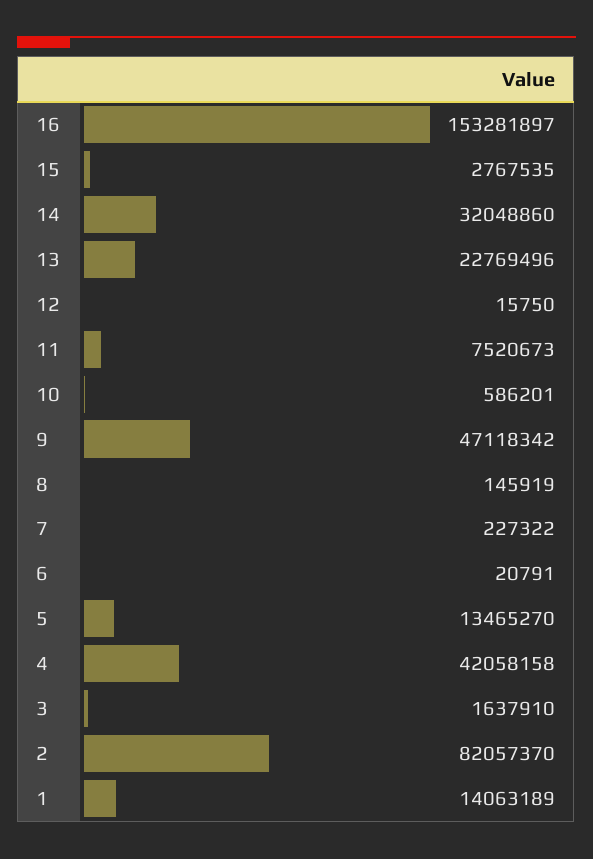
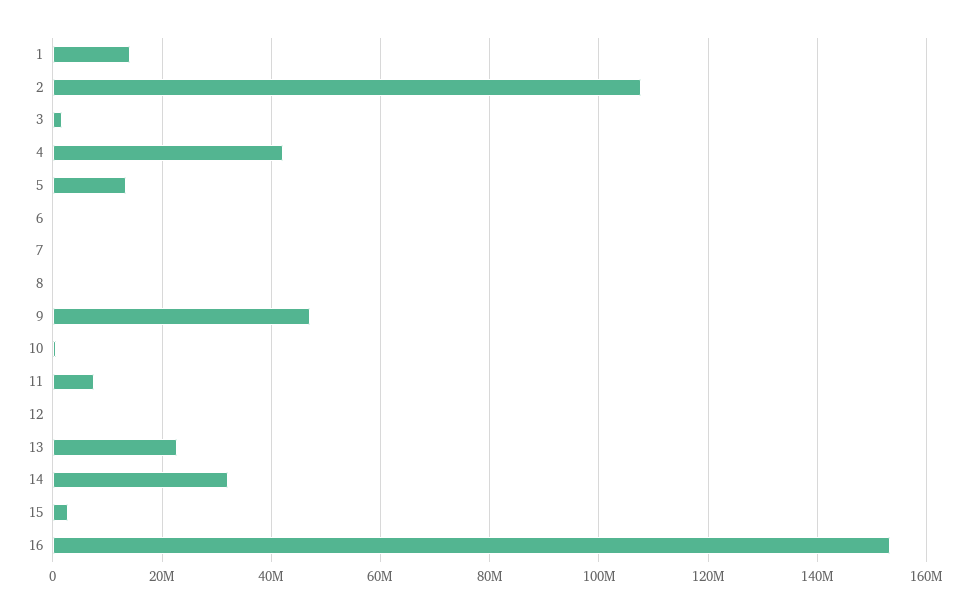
2: 82057370 -> 108000000

